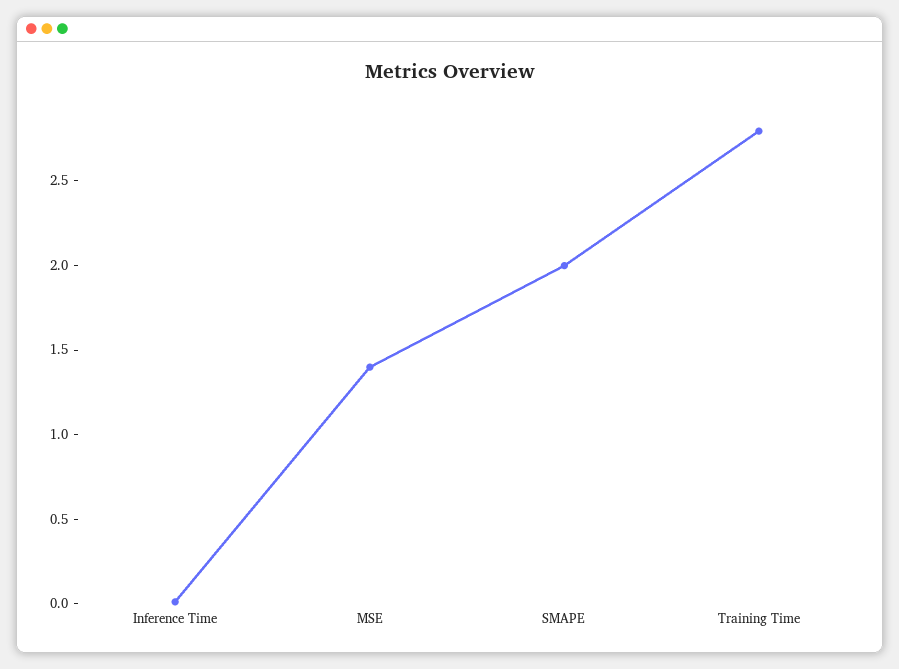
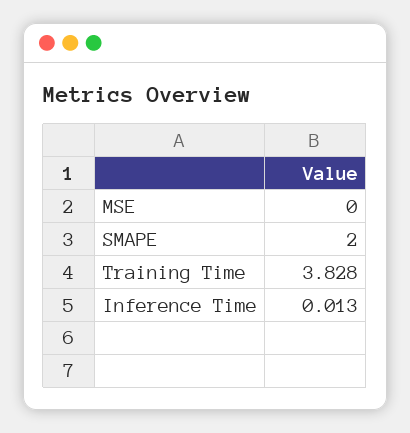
MSE: 1.4 -> 0
Training Time: 2.8 -> 3.828

